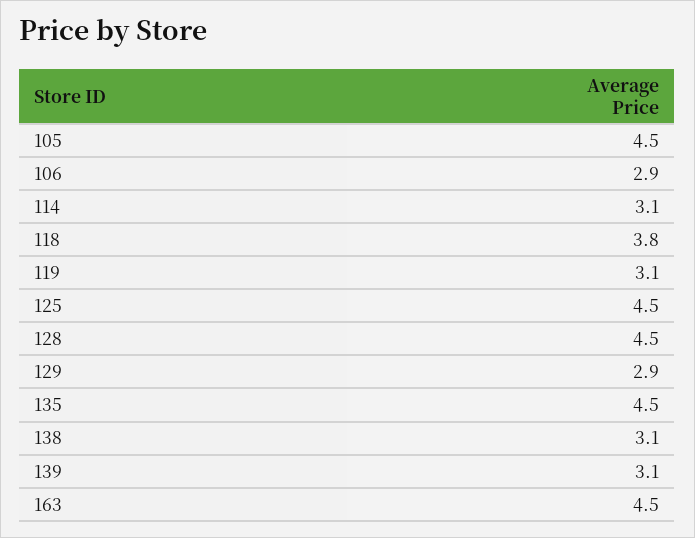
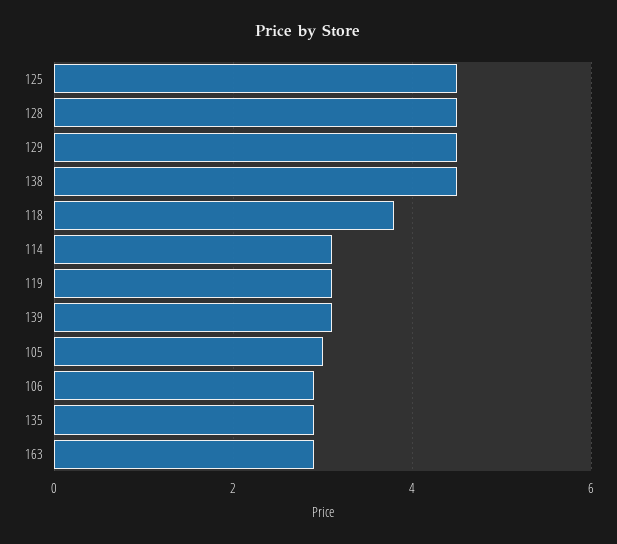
105: 4.5 -> 3
129: 2.9 -> 4.5
135: 4.5 -> 3
138: 3.1 -> 4.5
163: 4.5 -> 3

